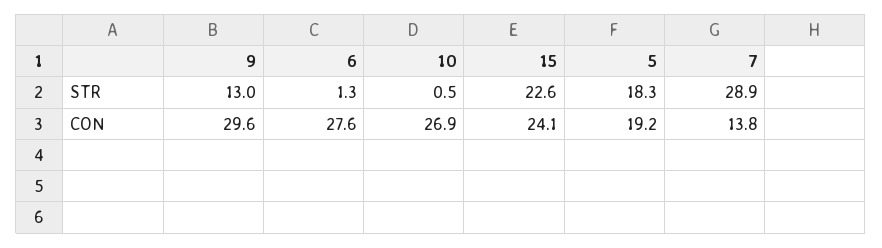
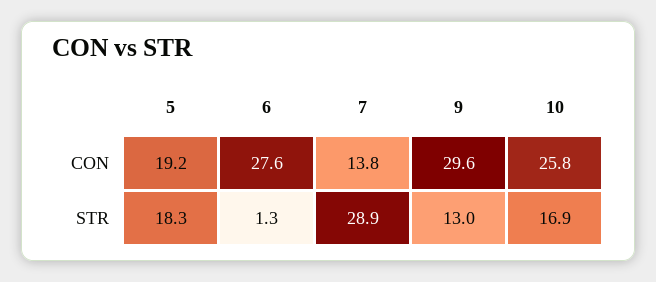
10, STR: 0.5 -> 16.9
15, STR: 22.6 -> none
10, CON: 26.9 -> 25.8
15, CON: 24.1 -> none

